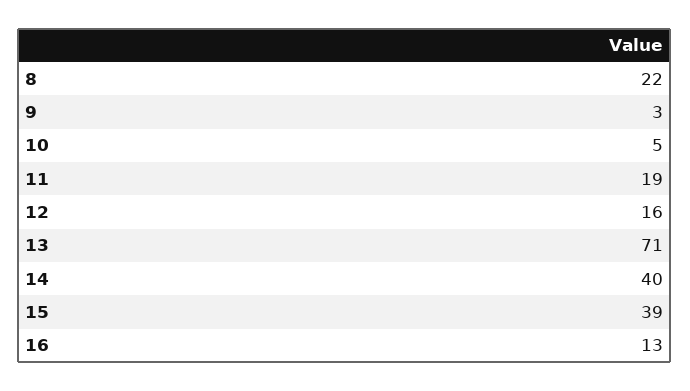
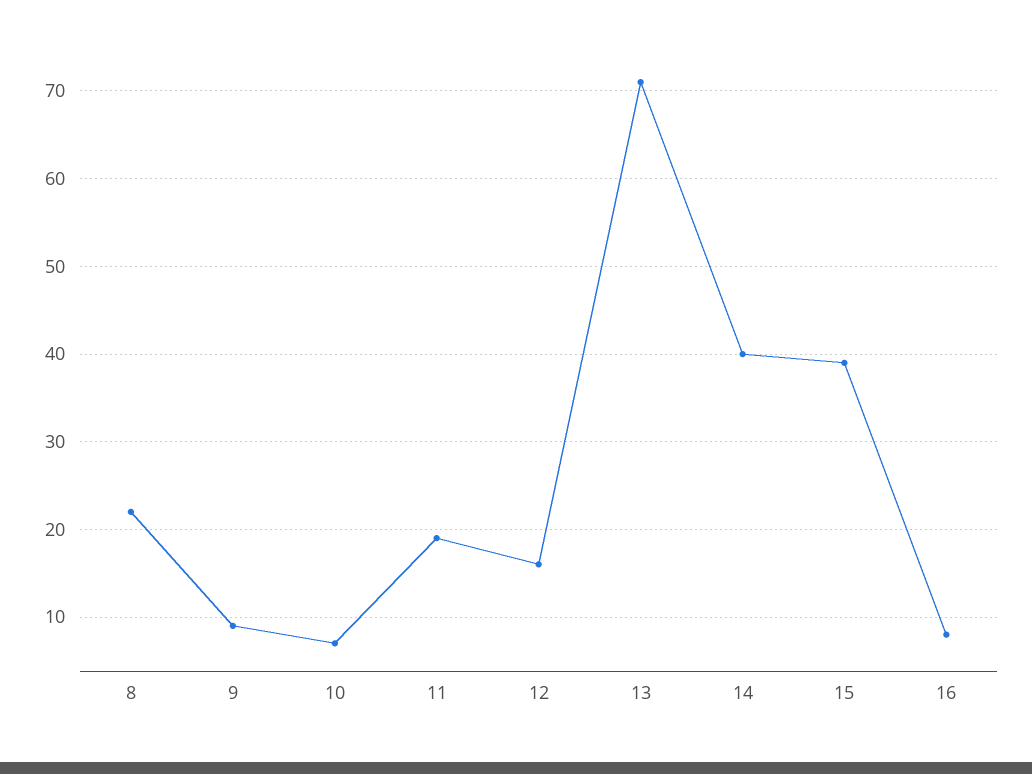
9: 3 -> 9
10: 5 -> 7
16: 13 -> 8

